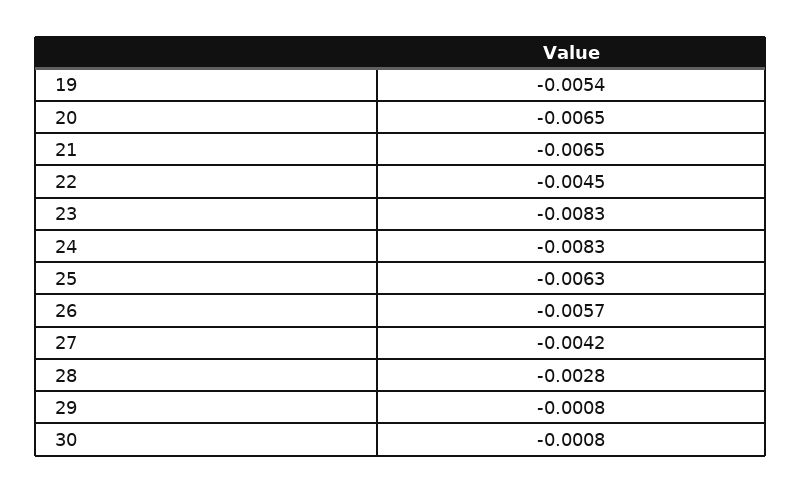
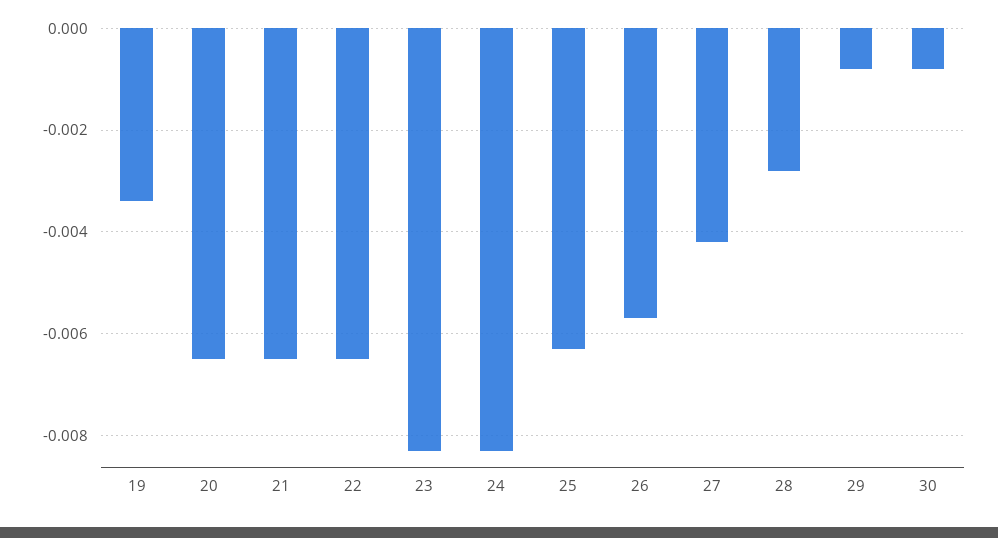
19: -0.0054 -> -0.0035
22: -0.0045 -> -0.0065

